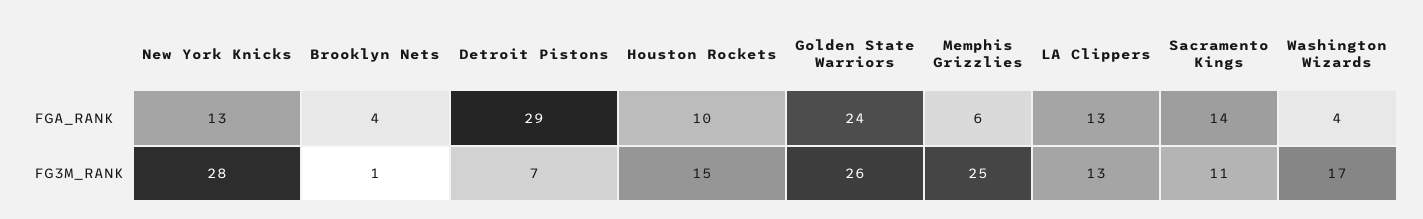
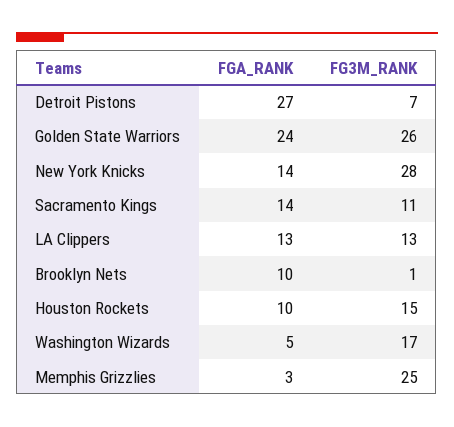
New York Knicks, FGA_RANK: 13 -> 14
Brooklyn Nets, FGA_RANK: 4 -> 10
Detroit Pistons, FGA_RANK: 29 -> 27
Memphis Grizzlies, FGA_RANK: 6 -> 3
Washington Wizards, FGA_RANK: 4 -> 5

